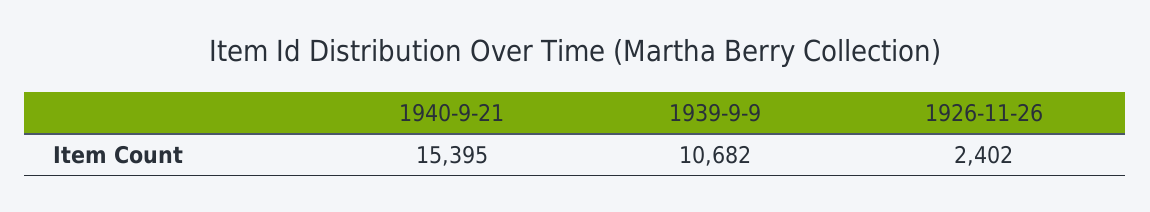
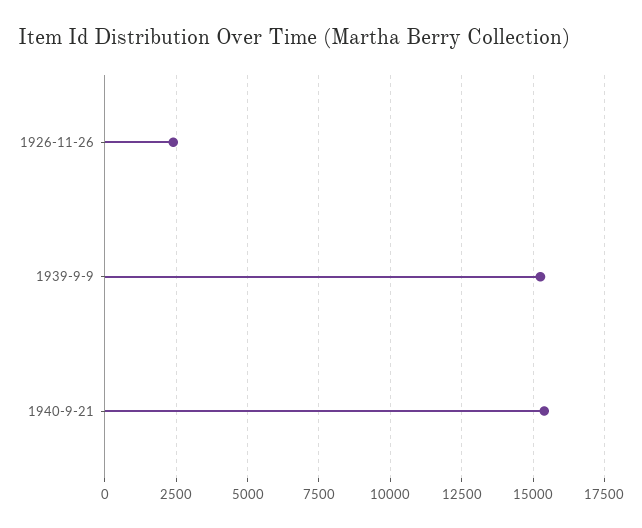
1939-9-9: 10682 -> 15250

